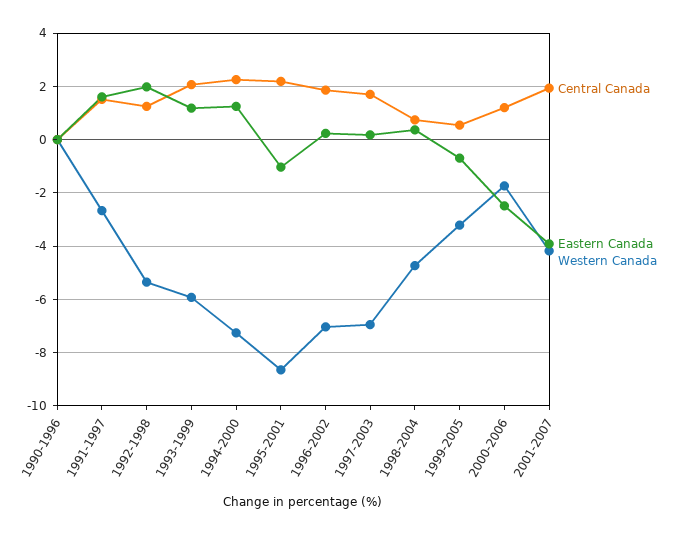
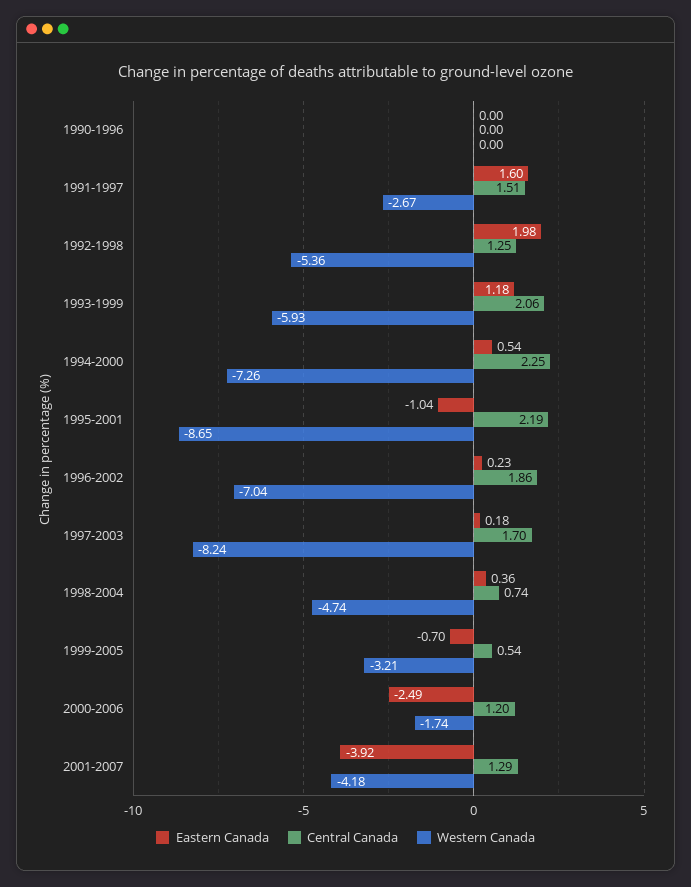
Eastern Canada, 1994-2000: 1.25 -> 0.54
Western Canada, 1997-2003: -7 -> -8.24
Central Canada, 2001-2007: 2 -> 1.29

